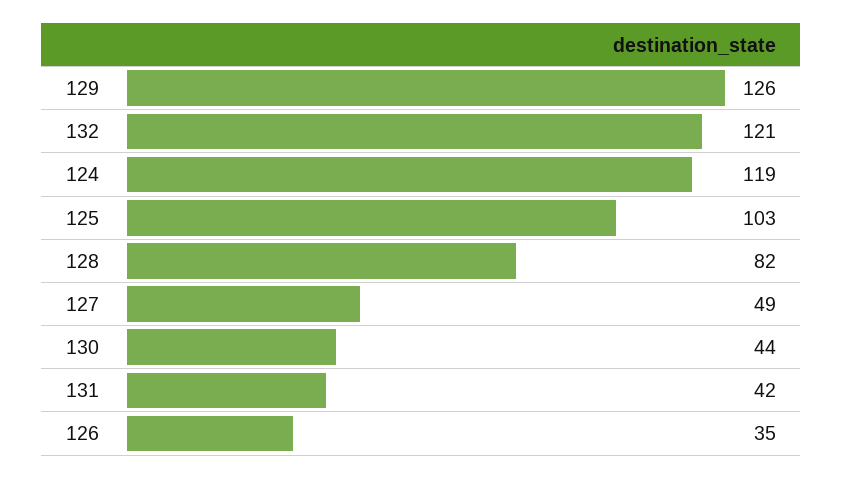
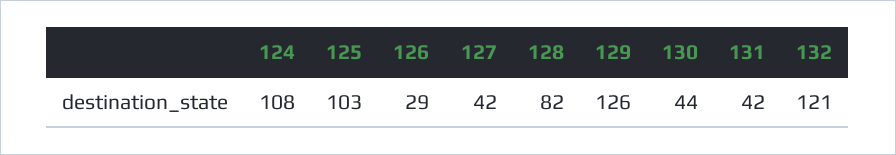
124: 119 -> 108
127: 49 -> 42
126: 35 -> 29

